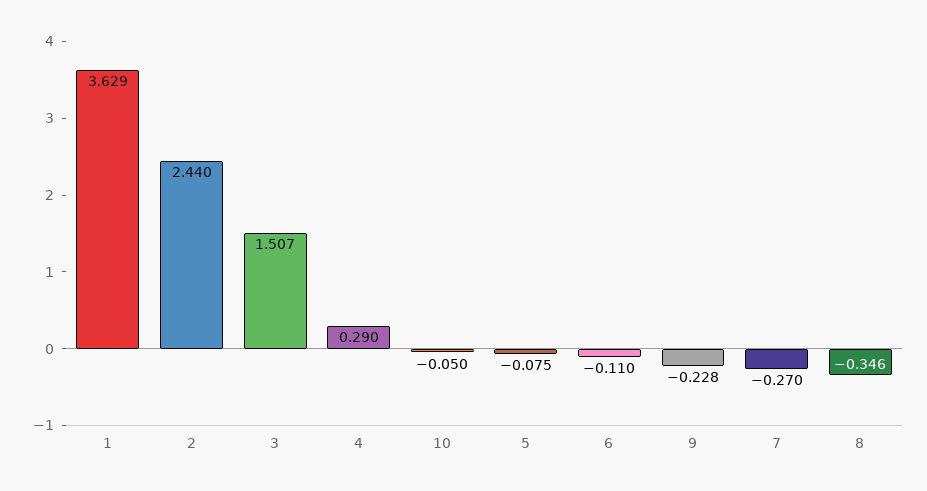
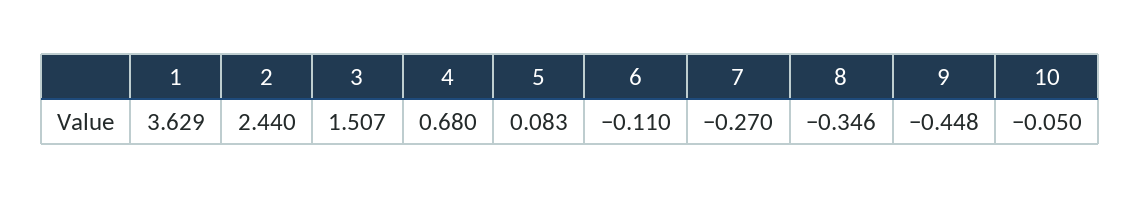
4: 0.29 -> 0.68
5: -0.075 -> 0.083
9: -0.228 -> -0.448

